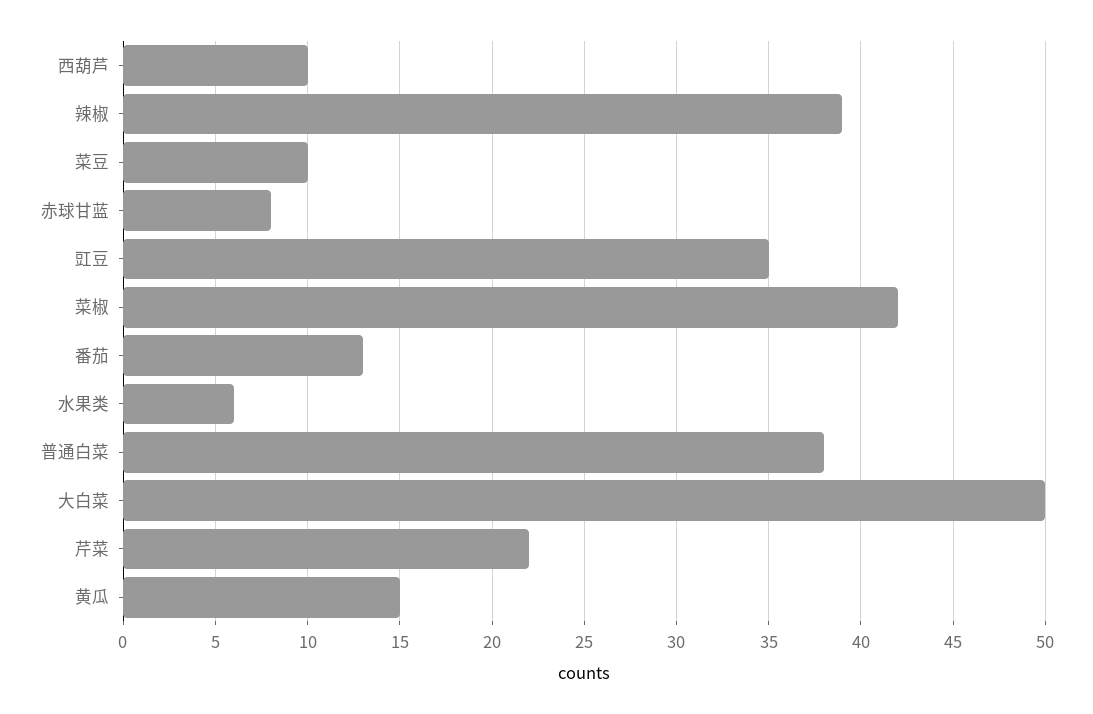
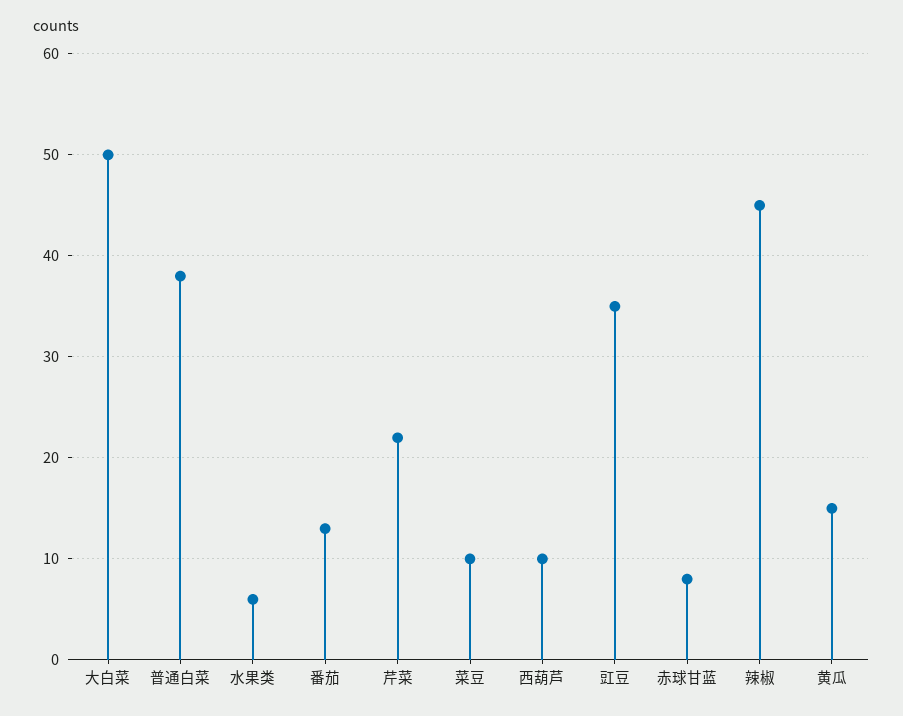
辣椒: 39 -> 45
菜椒: 42 -> none

